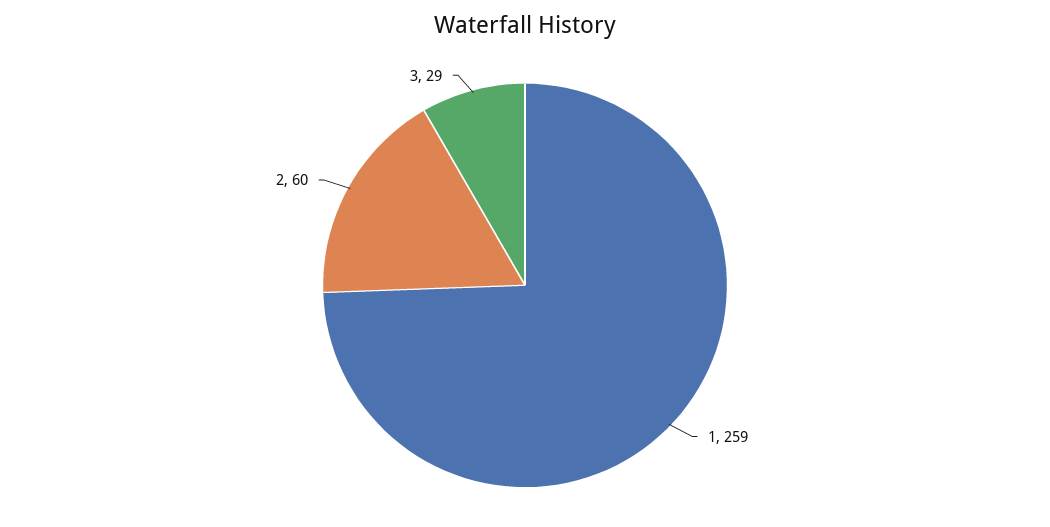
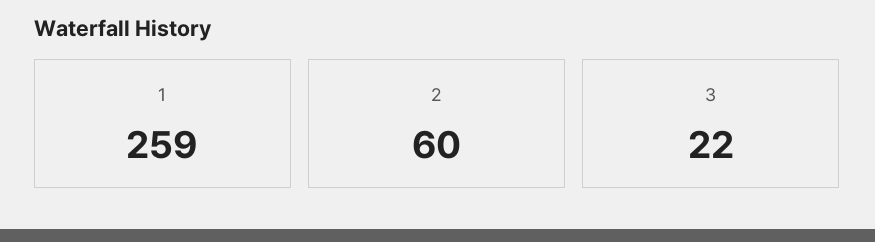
3: 29 -> 22

